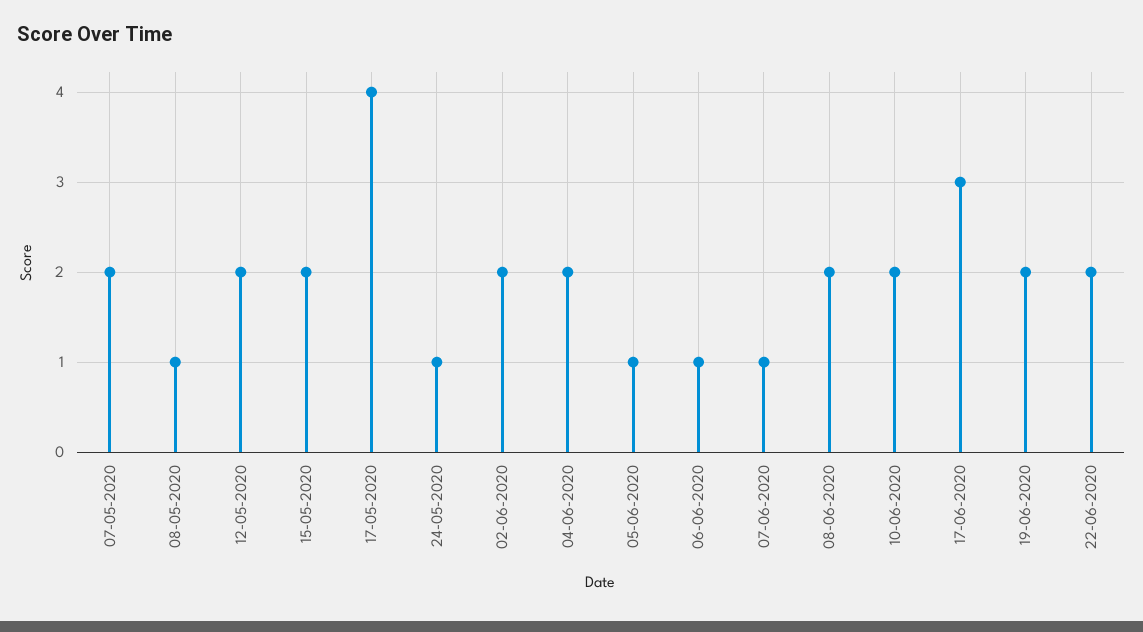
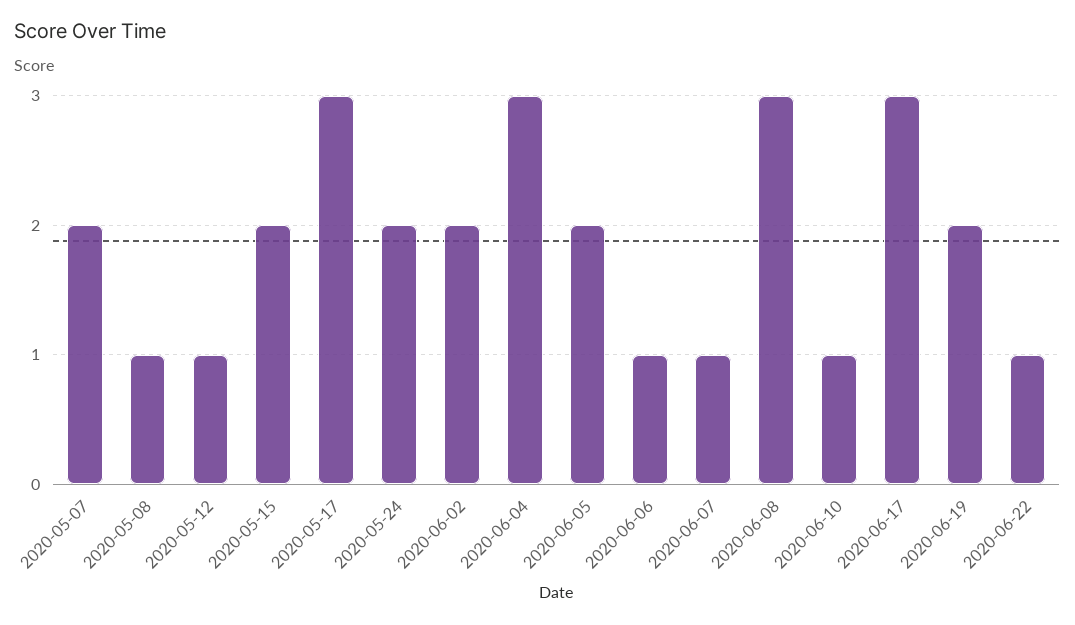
12-05-2020: 2 -> 1
17-05-2020: 4 -> 3
24-05-2020: 1 -> 2
04-06-2020: 2 -> 3
05-06-2020: 1 -> 2
08-06-2020: 2 -> 3
10-06-2020: 2 -> 1
22-06-2020: 2 -> 1

